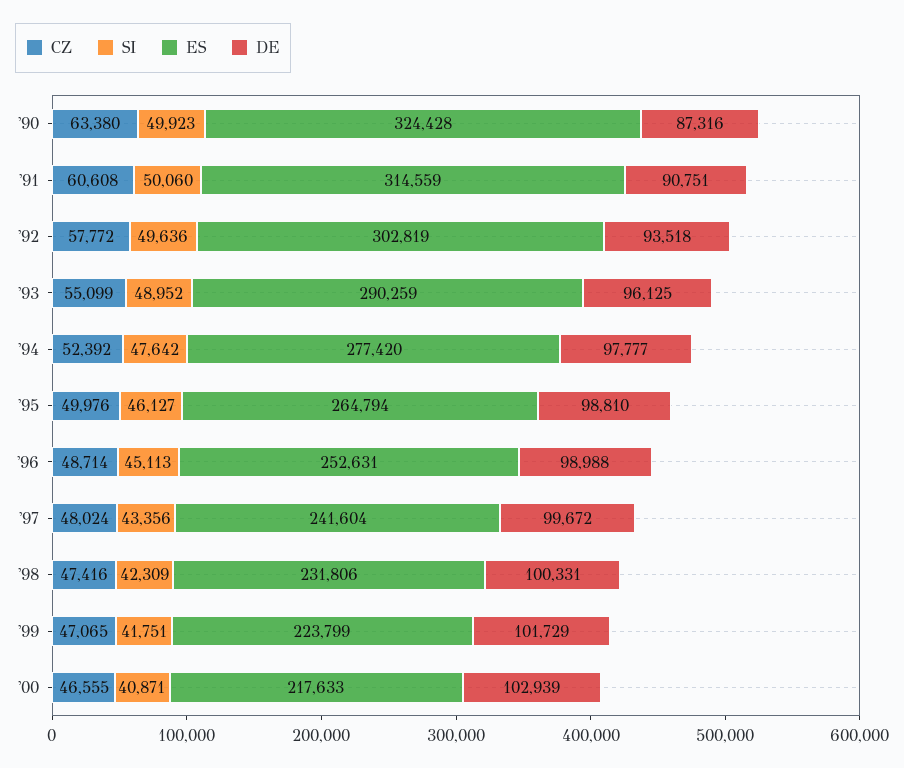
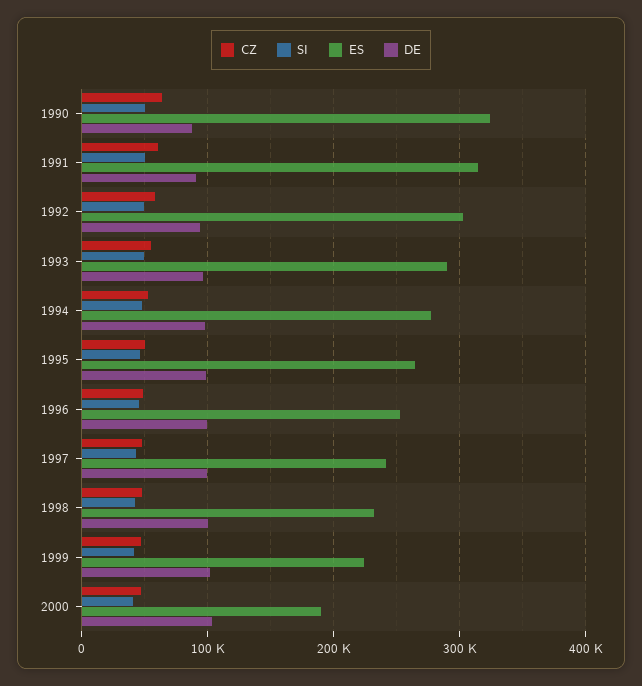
ES, '00: 217633 -> 190000

